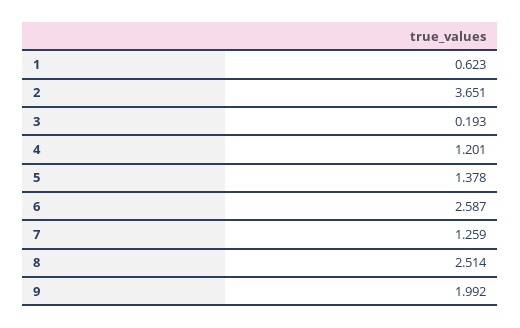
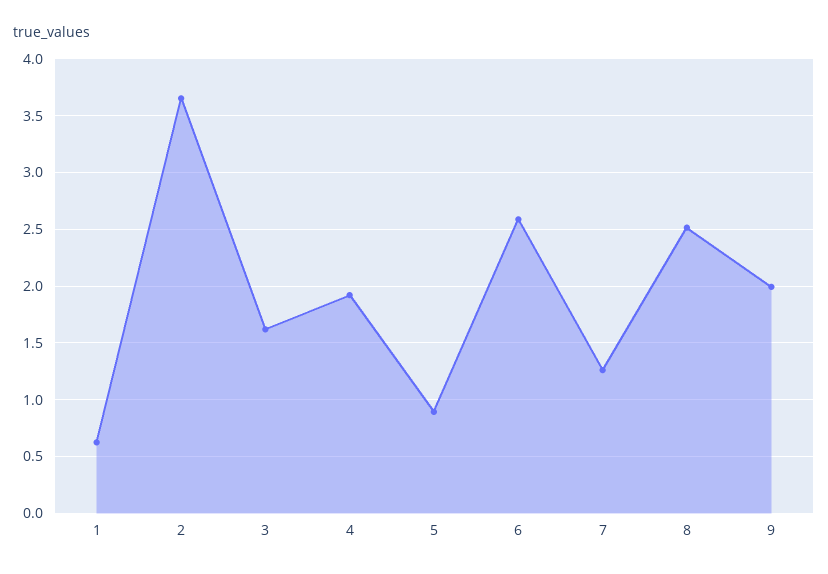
3: 0.193 -> 1.6
4: 1.201 -> 1.9
5: 1.378 -> 0.9

